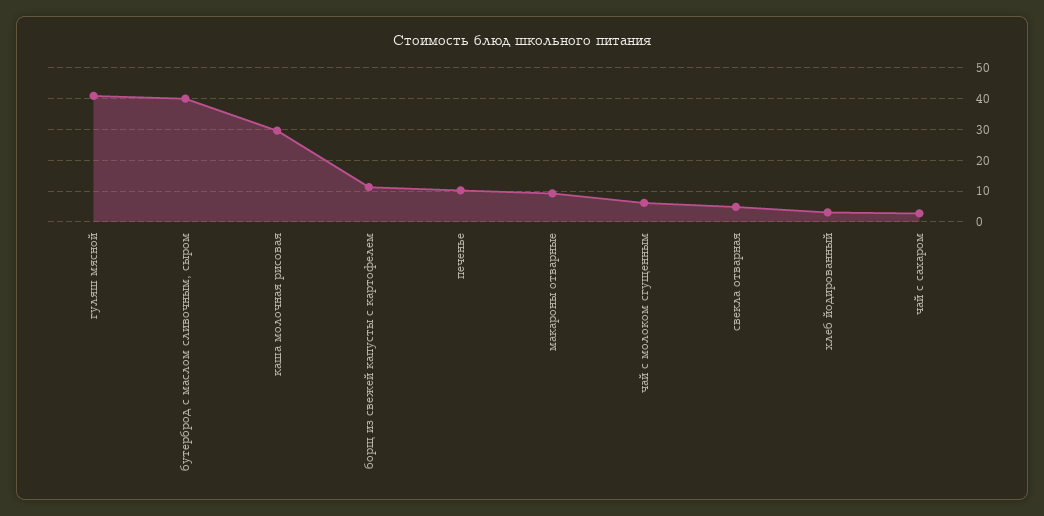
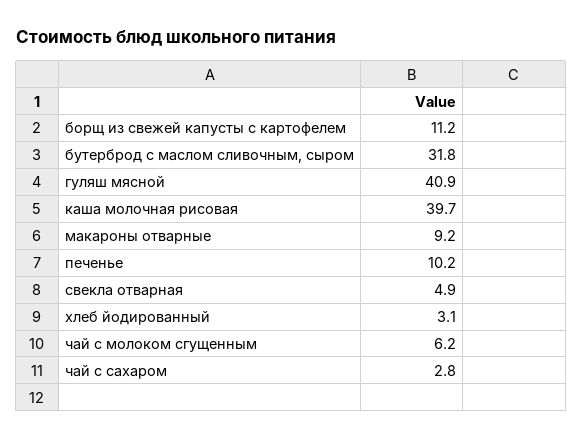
бутерброд с маслом сливочным, сыром: 40 -> 31.8
каша молочная рисовая: 30 -> 39.7

